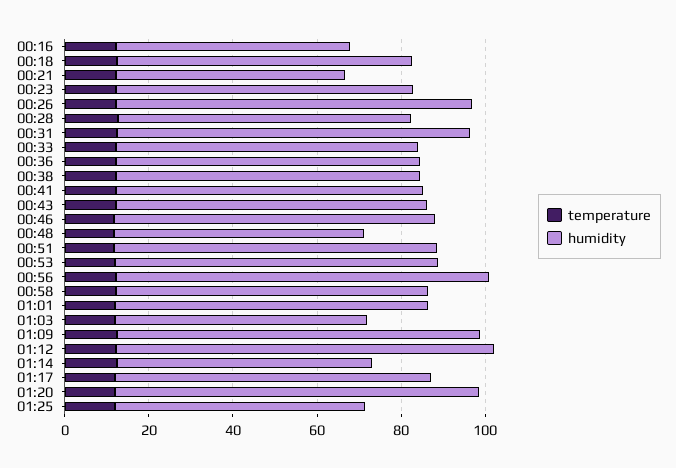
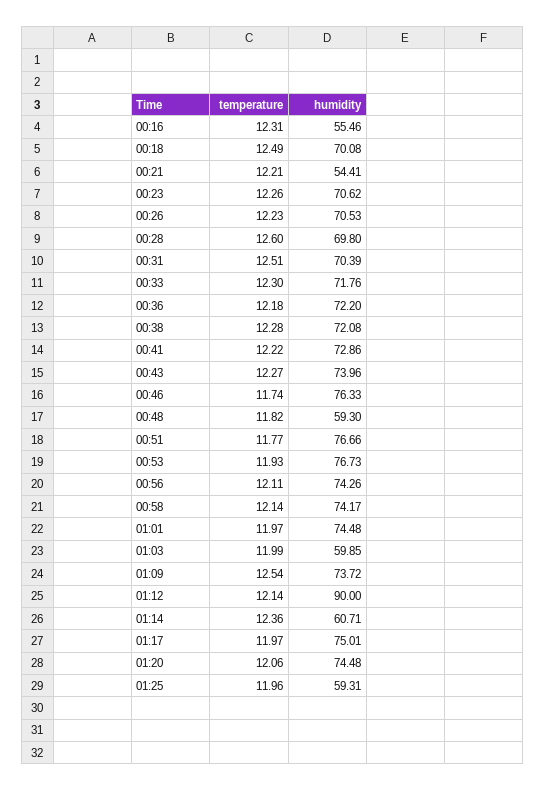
humidity, 00:26: 85 -> 70.53
humidity, 00:31: 85 -> 70.39
humidity, 00:56: 90 -> 74.26
humidity, 01:09: 85 -> 73.72
humidity, 01:20: 85 -> 74.48

